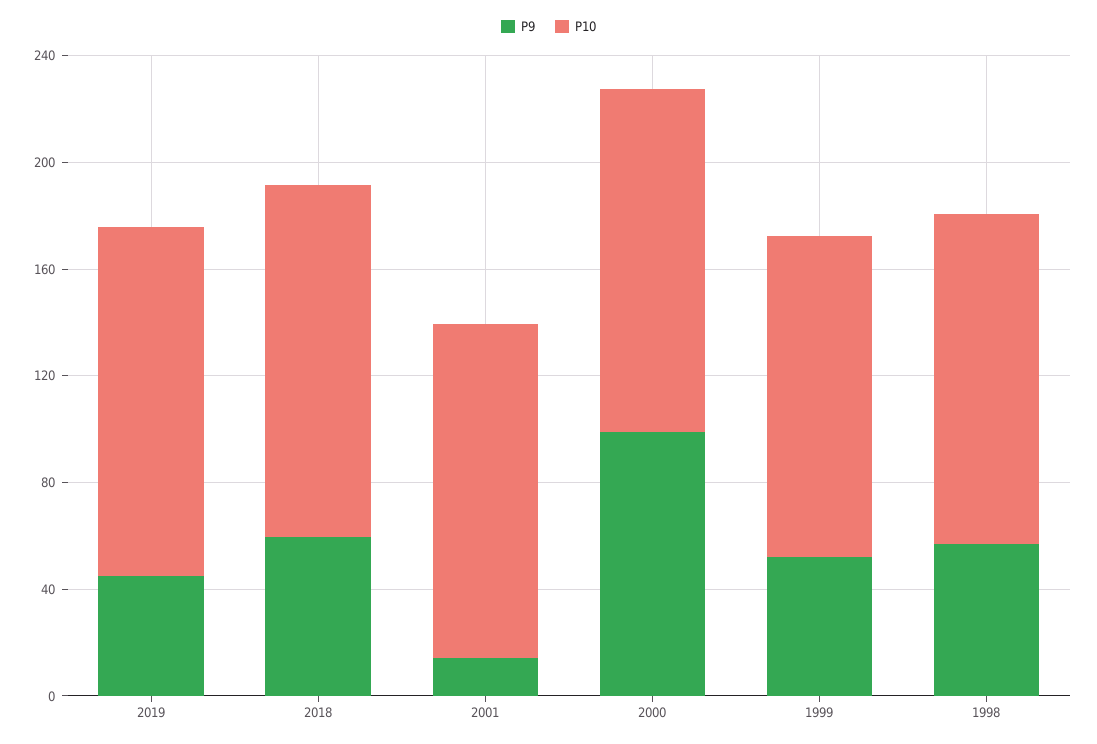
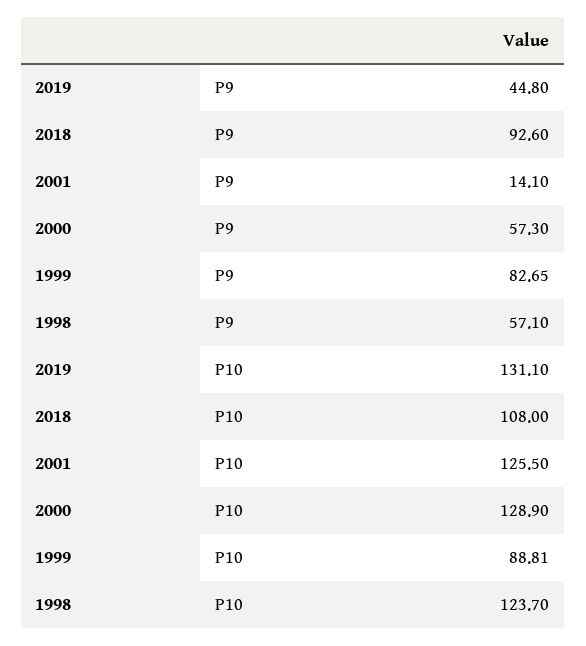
P9, 2018: 60 -> 92.6
P10, 2018: 130 -> 108
P9, 2000: 100 -> 57.3
P9, 1999: 50 -> 82.65
P10, 1999: 120 -> 88.81

